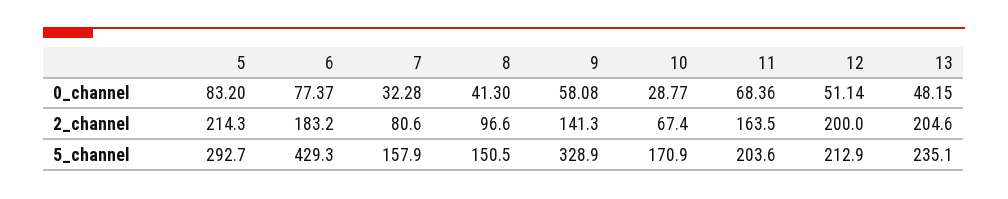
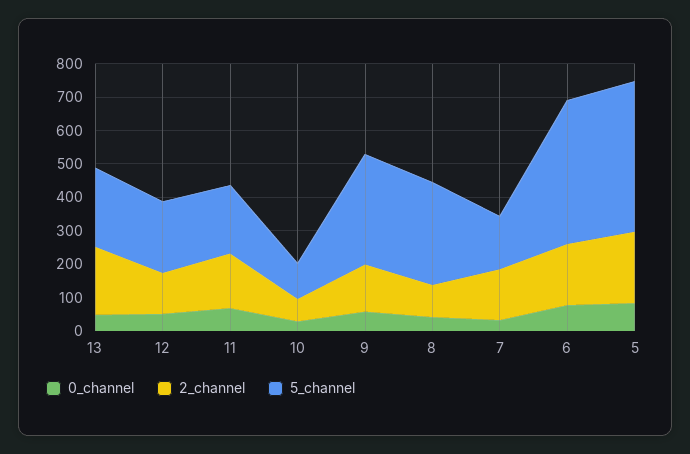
2_channel, 7: 80.6 -> 150
2_channel, 12: 200 -> 125
5_channel, 5: 292.7 -> 450
5_channel, 8: 150.5 -> 300
5_channel, 10: 170.9 -> 100

